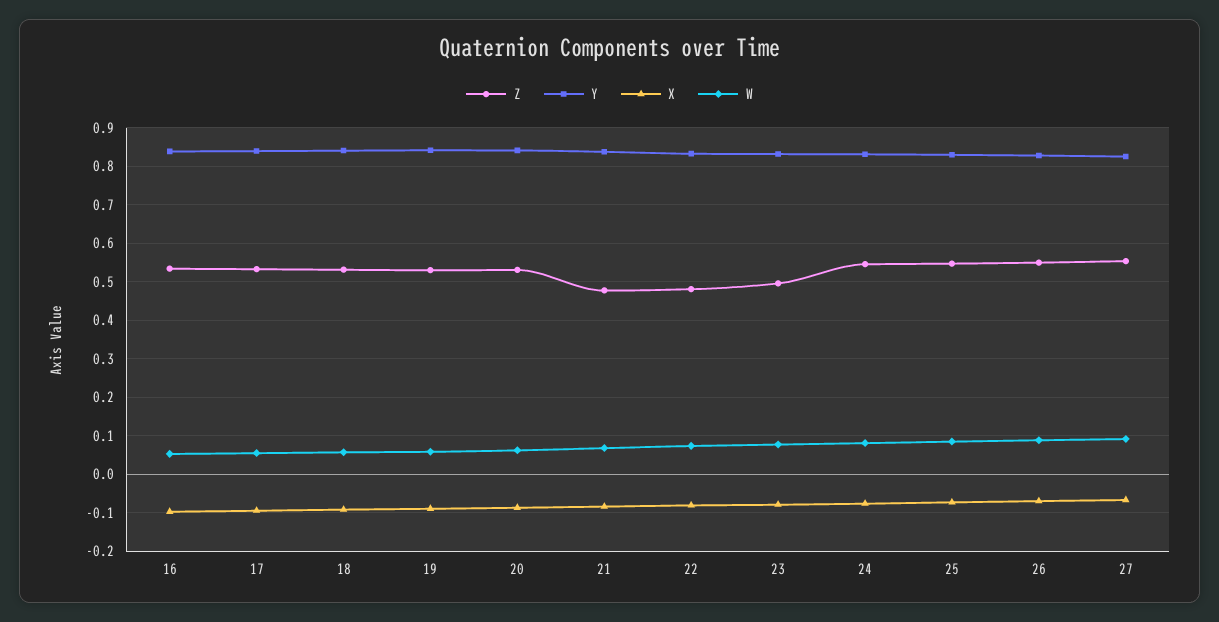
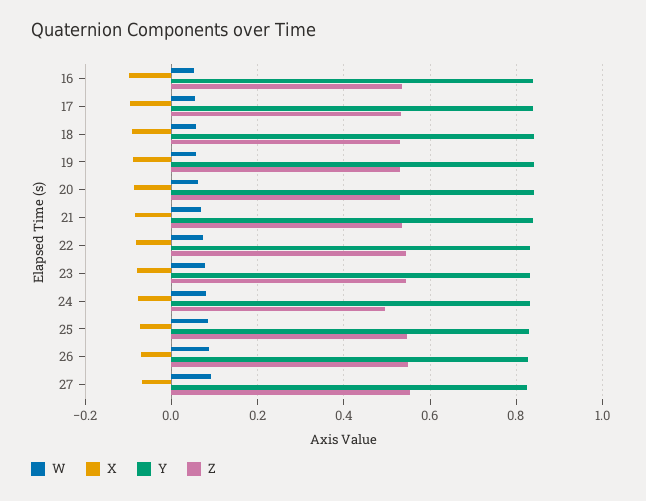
Z, 21: 0.48 -> 0.54
Z, 22: 0.48 -> 0.54
Z, 23: 0.5 -> 0.54
Z, 24: 0.54 -> 0.5

